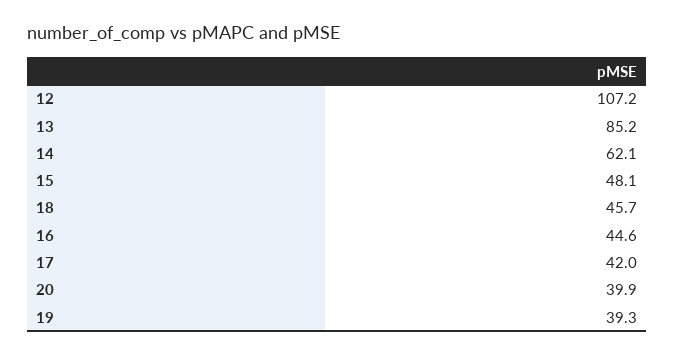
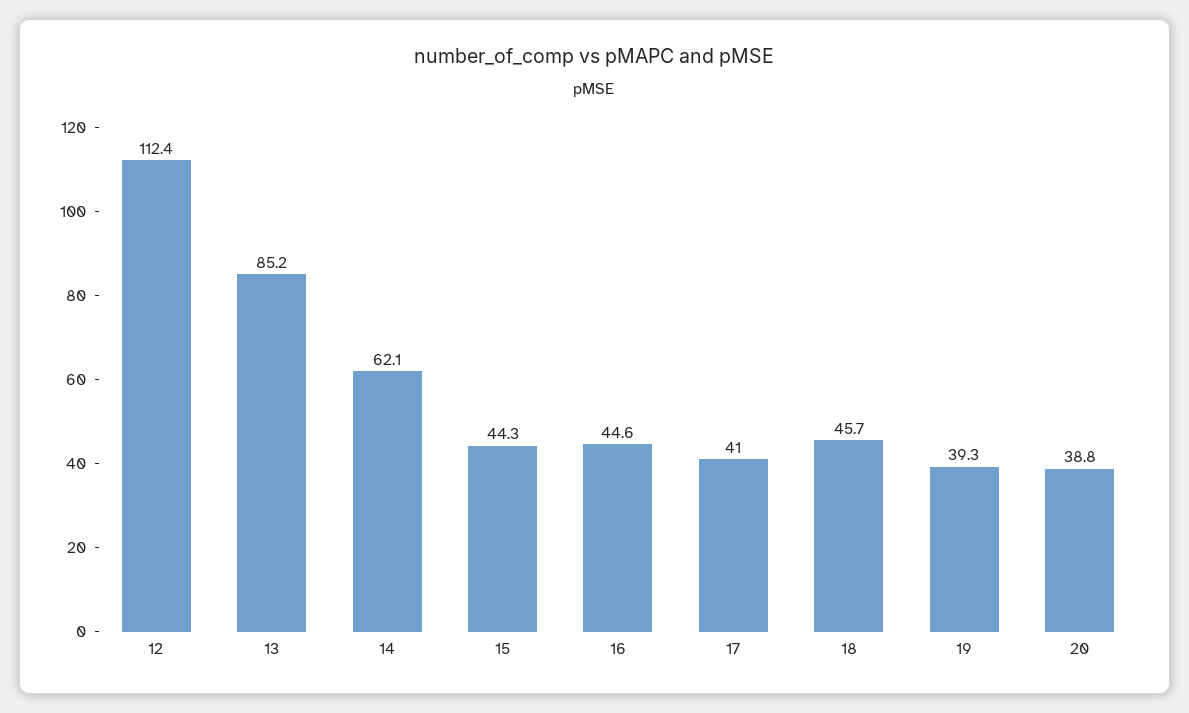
12: 107.2 -> 112.4
15: 48.1 -> 44.3
17: 42 -> 41
20: 39.9 -> 38.8

